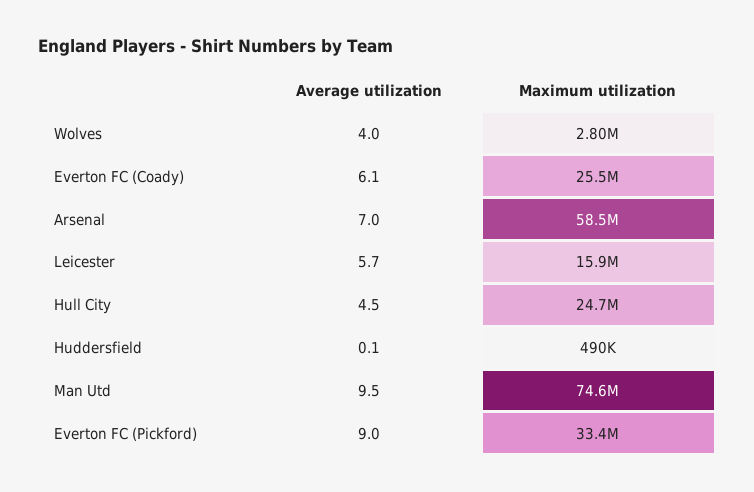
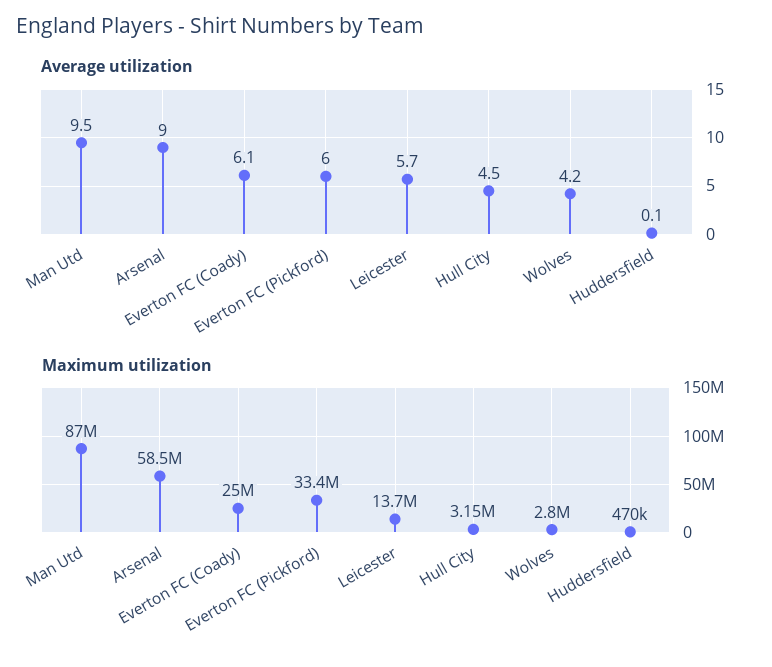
Average utilization, Wolves: 4 -> 4.2
Maximum utilization, Everton FC (Coady): 25500000 -> 25000000
Average utilization, Arsenal: 7 -> 9
Maximum utilization, Leicester: 15900000 -> 13700000
Maximum utilization, Hull City: 24700000 -> 3150000
Maximum utilization, Huddersfield: 490000 -> 470000
Maximum utilization, Man Utd: 74600000 -> 87000000
Average utilization, Everton FC (Pickford): 9 -> 6

